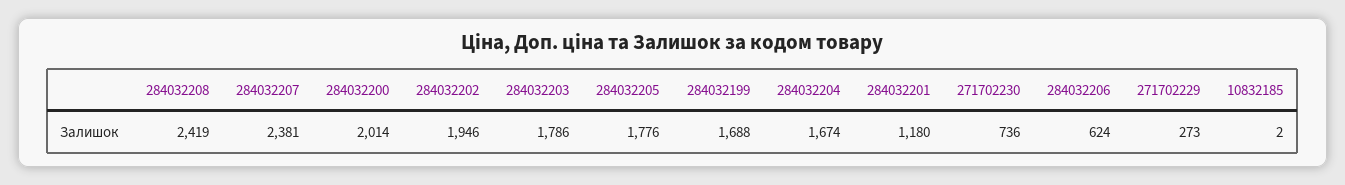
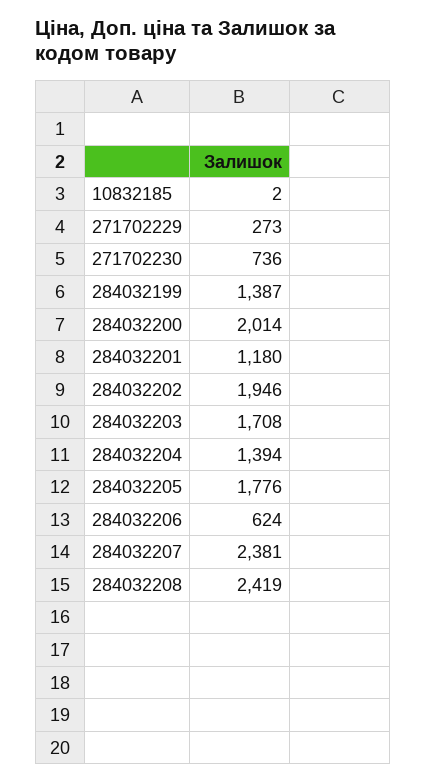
284032203: 1786 -> 1708
284032199: 1688 -> 1387
284032204: 1674 -> 1394

